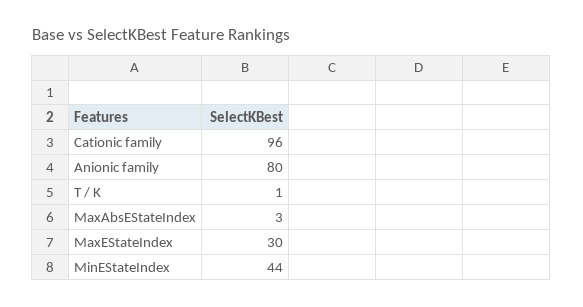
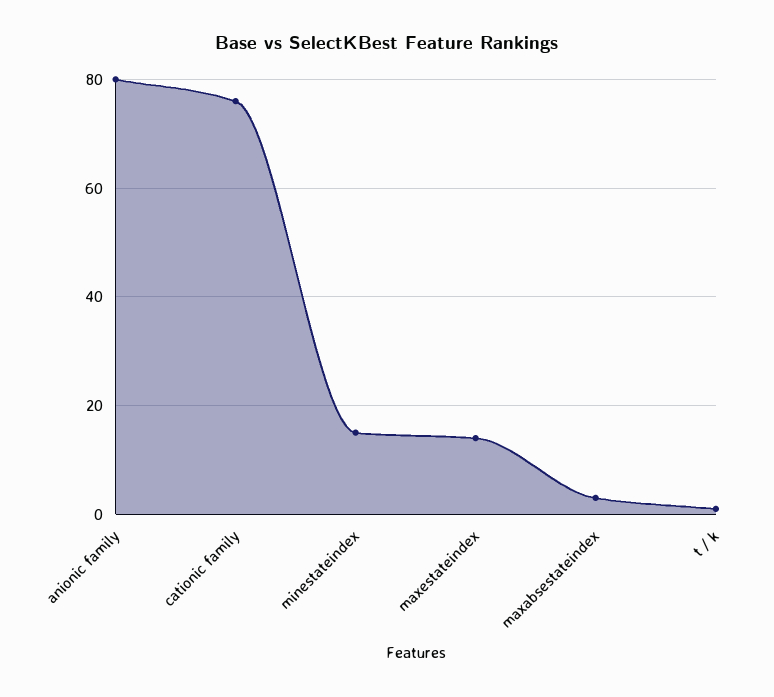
Cationic family: 96 -> 75
MaxEStateIndex: 30 -> 15
MinEStateIndex: 44 -> 15

